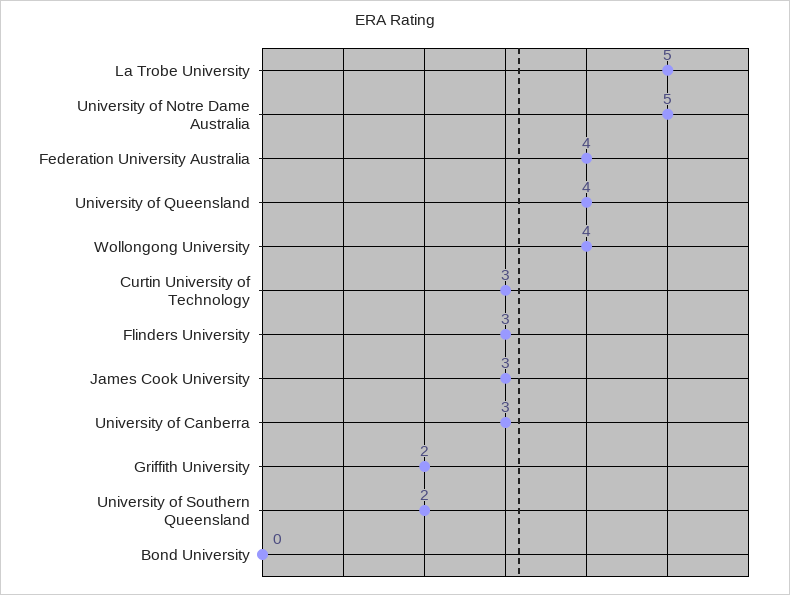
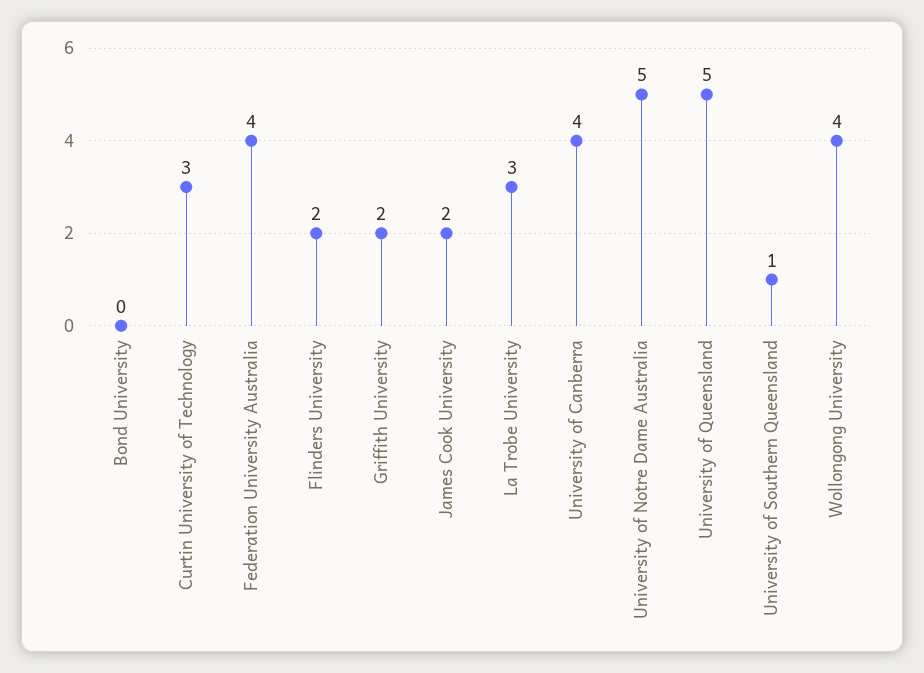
La Trobe University: 5 -> 3
University of Queensland: 4 -> 5
Flinders University: 3 -> 2
James Cook University: 3 -> 2
University of Canberra: 3 -> 4
University of Southern Queensland: 2 -> 1

